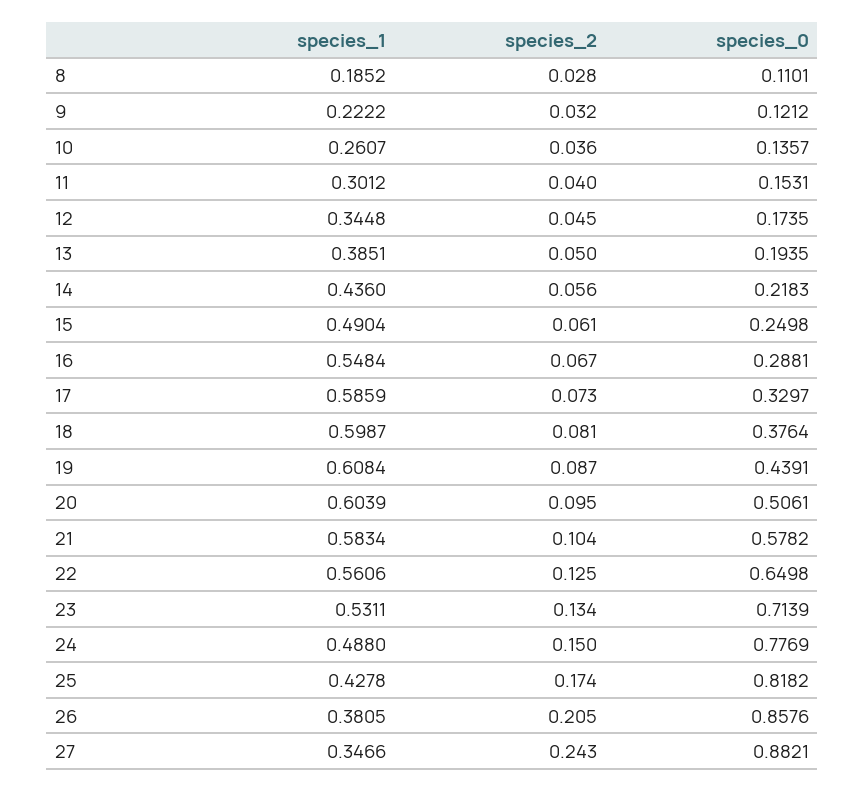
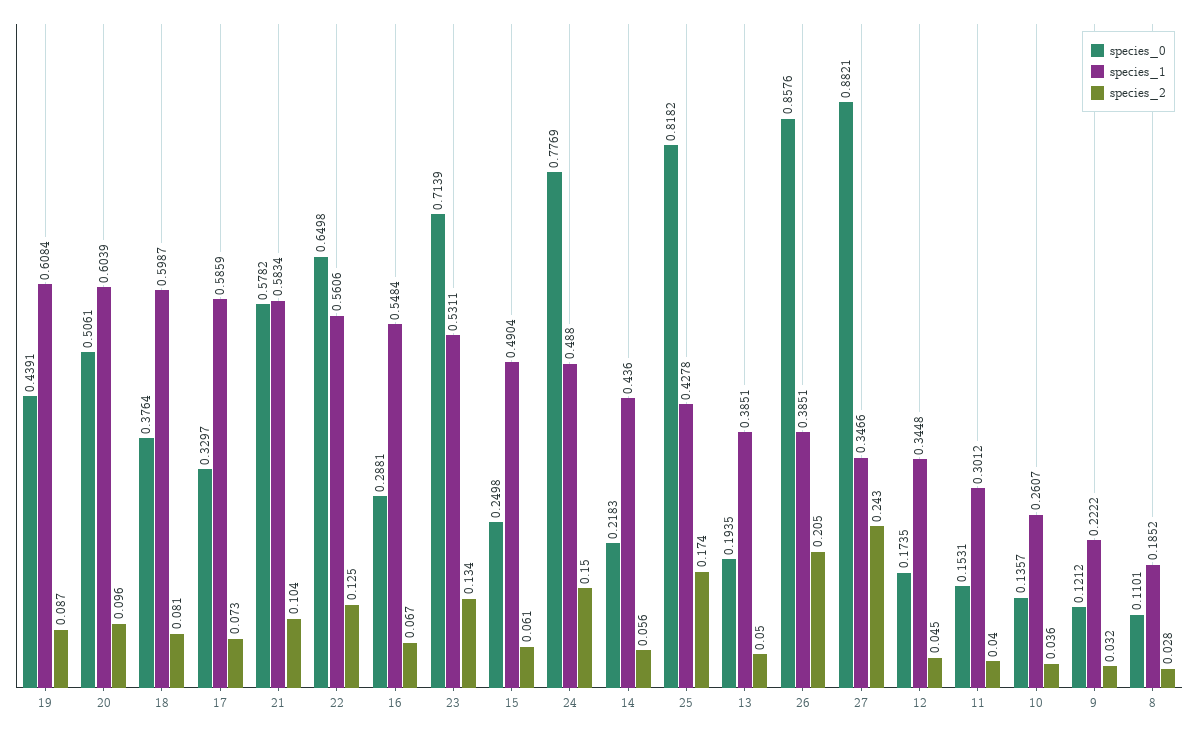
species_2, 20: 0.095 -> 0.096
species_1, 26: 0.3805 -> 0.3851

